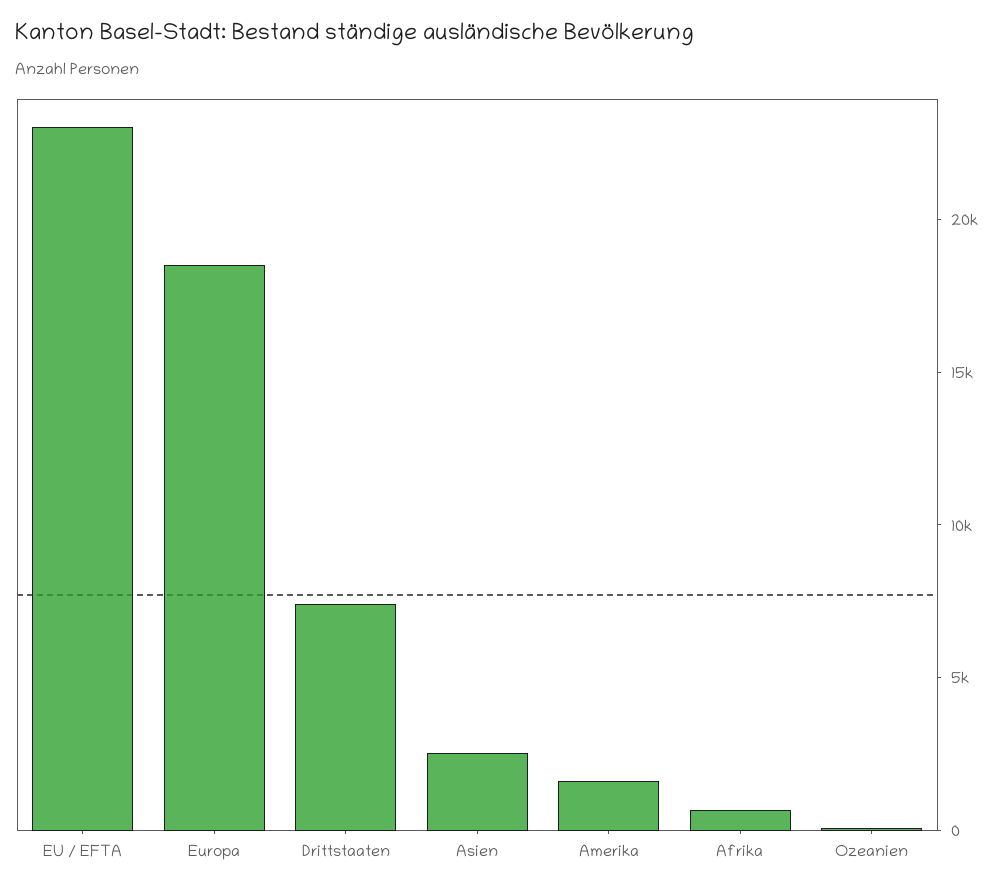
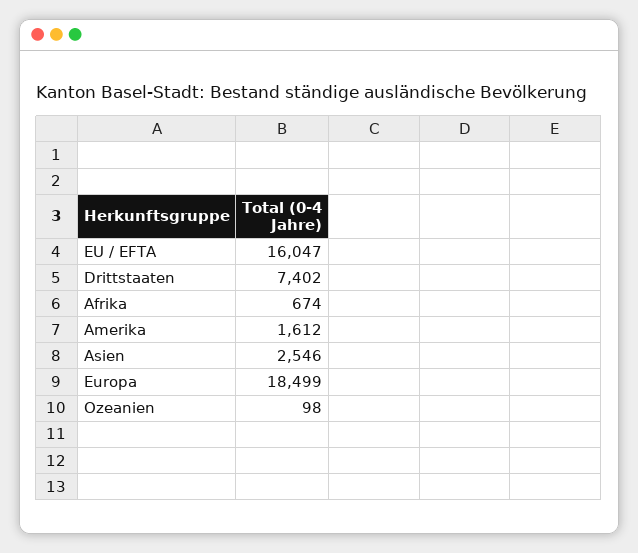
EU / EFTA: 23000 -> 16047

